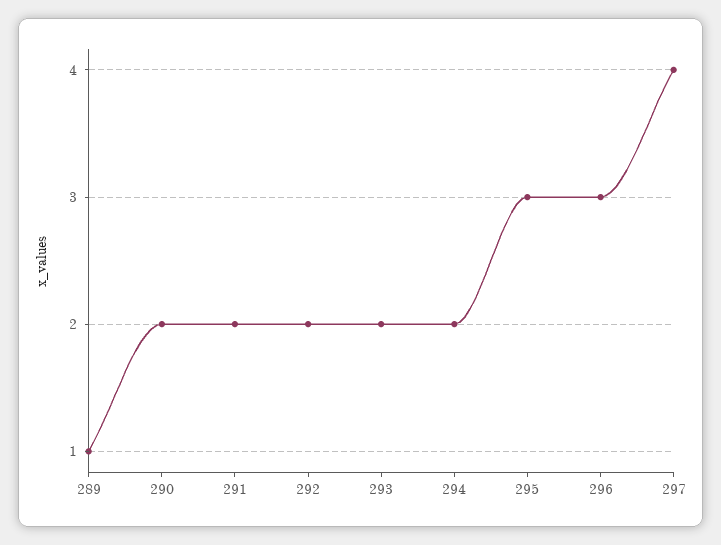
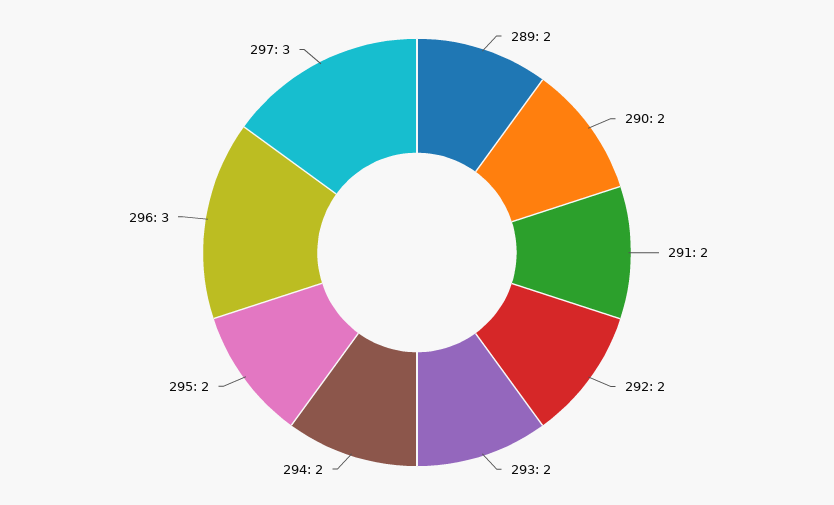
289: 1 -> 2
295: 3 -> 2
297: 4 -> 3

